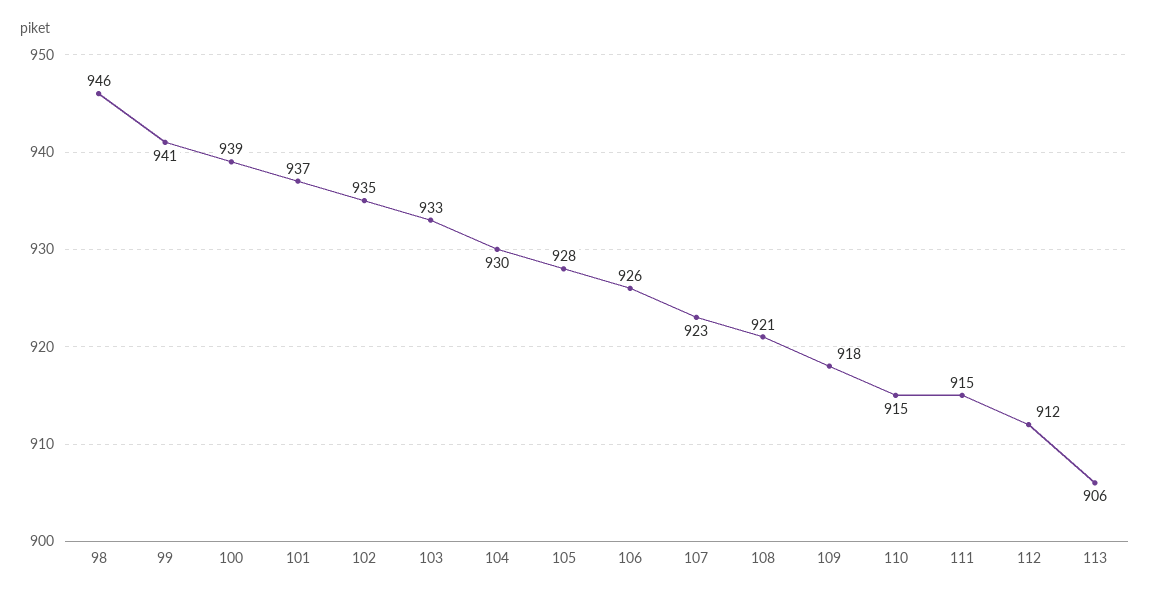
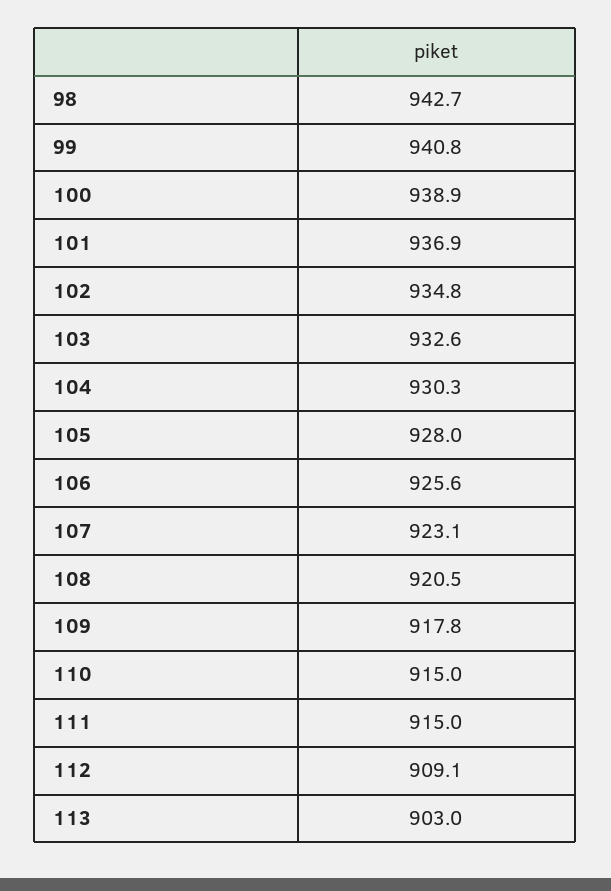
98: 946 -> 942.7
112: 912 -> 909.1
113: 906 -> 903

